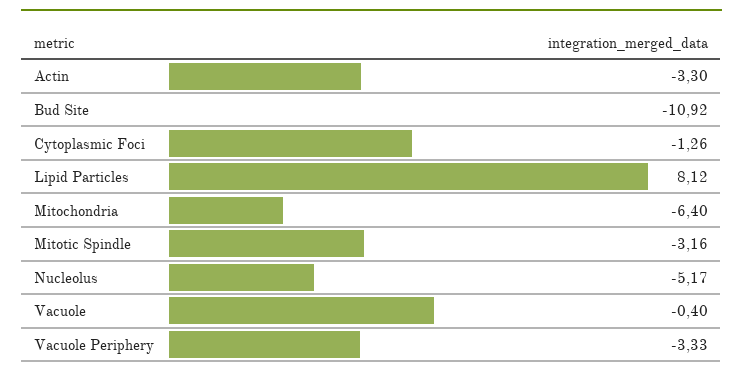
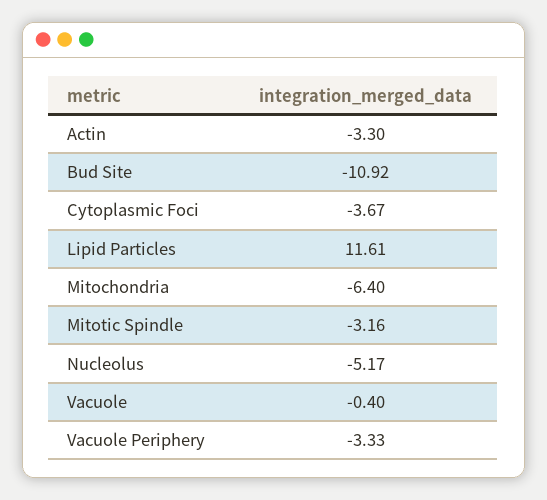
Cytoplasmic Foci: -1.26 -> -3.67
Lipid Particles: 8.12 -> 11.61

